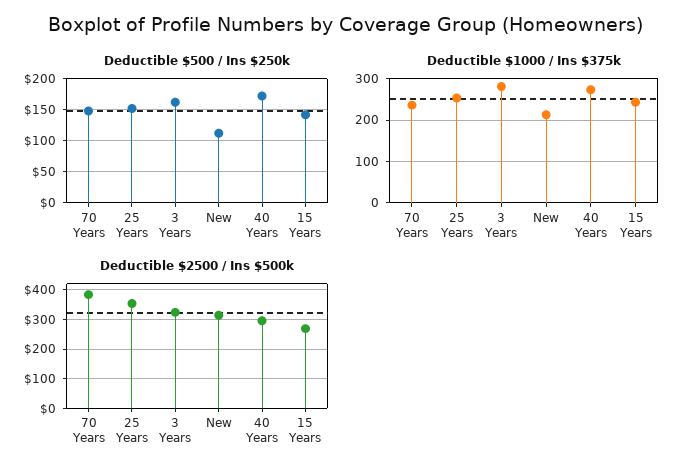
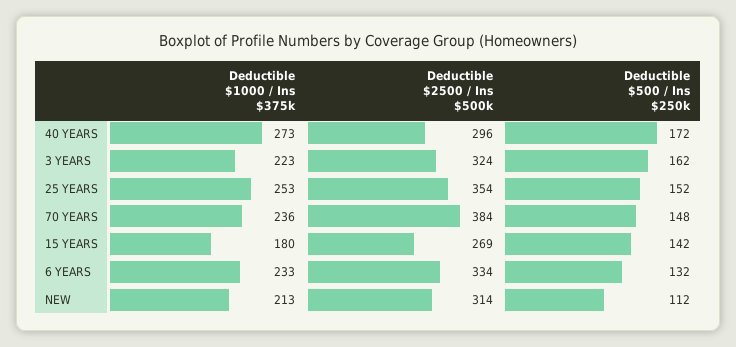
Deductible $1000 / Ins $375k, 3 Years: 280 -> 223
Deductible $1000 / Ins $375k, 15 Years: 240 -> 180
Deductible $1000 / Ins $375k, 6 YEARS: none -> 233
Deductible $2500 / Ins $500k, 6 YEARS: none -> 334
Deductible $500 / Ins $250k, 6 YEARS: none -> 132

